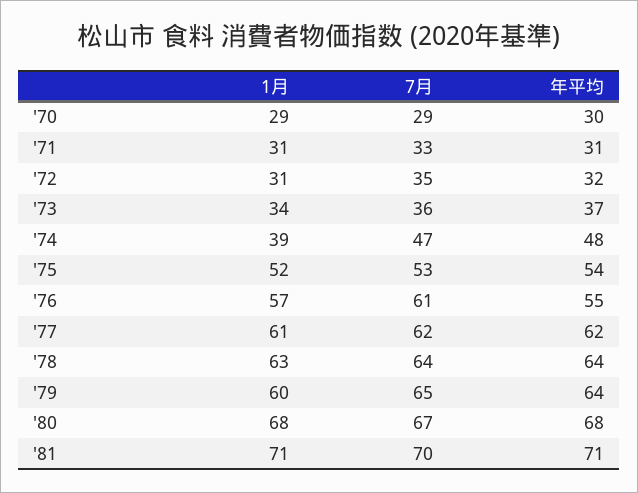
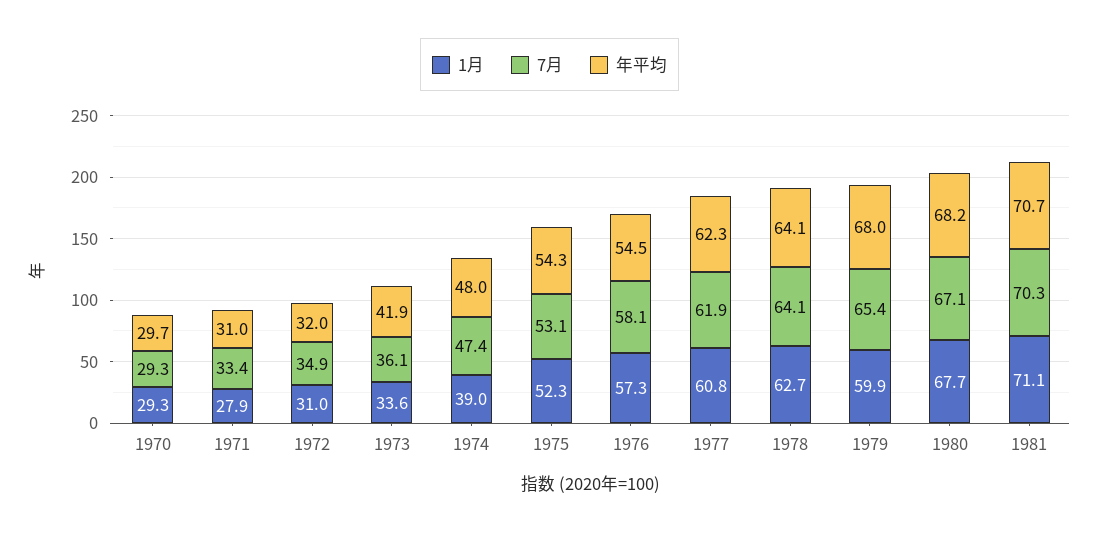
1月, '71: 31 -> 27.9
年平均, '73: 37 -> 41.9
7月, '76: 61 -> 58.1
年平均, '79: 64 -> 68

